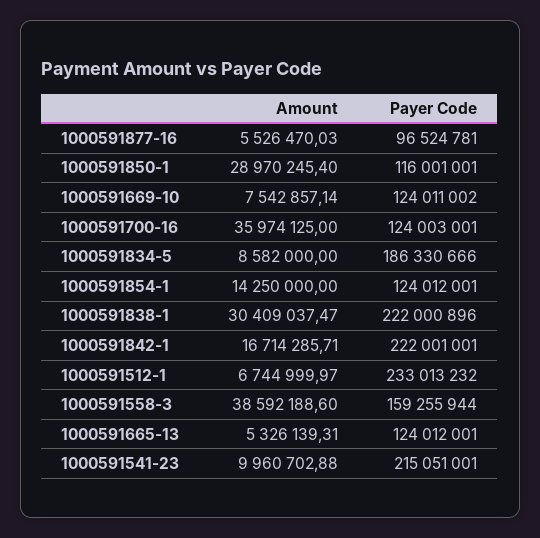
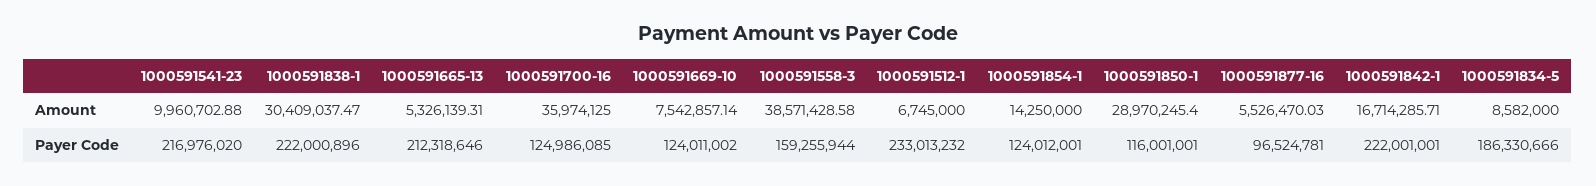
Payer Code, 1000591700-16: 124003001 -> 124986085
Amount, 1000591512-1: 6744999.97 -> 6745000
Amount, 1000591558-3: 38592188.6 -> 38571428.58
Payer Code, 1000591665-13: 124012001 -> 212318646
Payer Code, 1000591541-23: 215051001 -> 216976020

